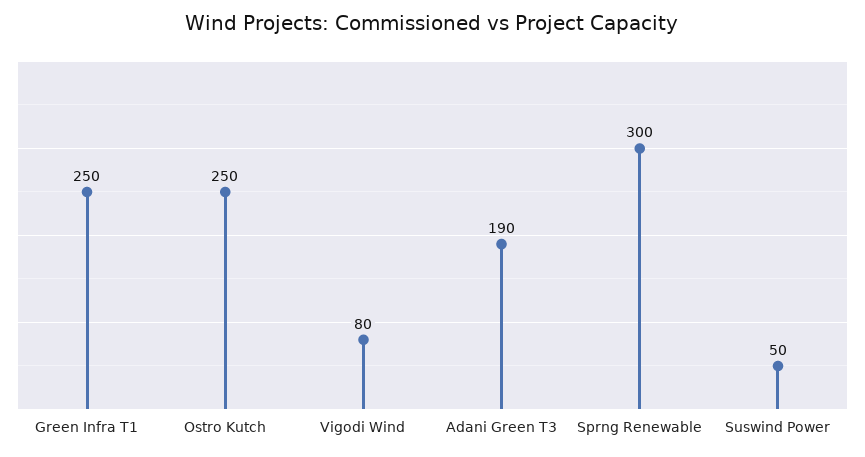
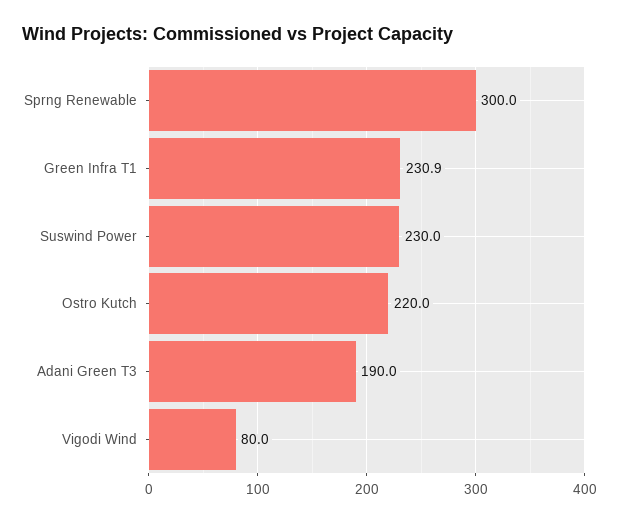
Green Infra T1: 250 -> 230.9
Ostro Kutch: 250 -> 220
Suswind Power: 50 -> 230

